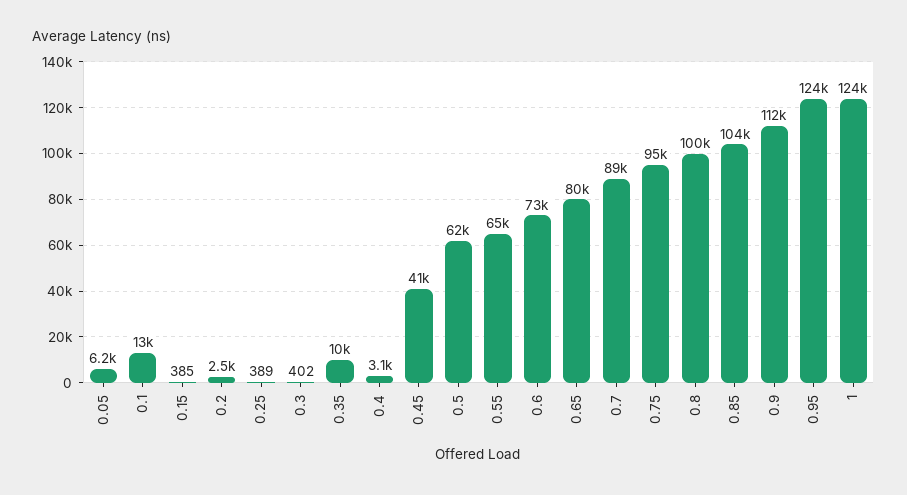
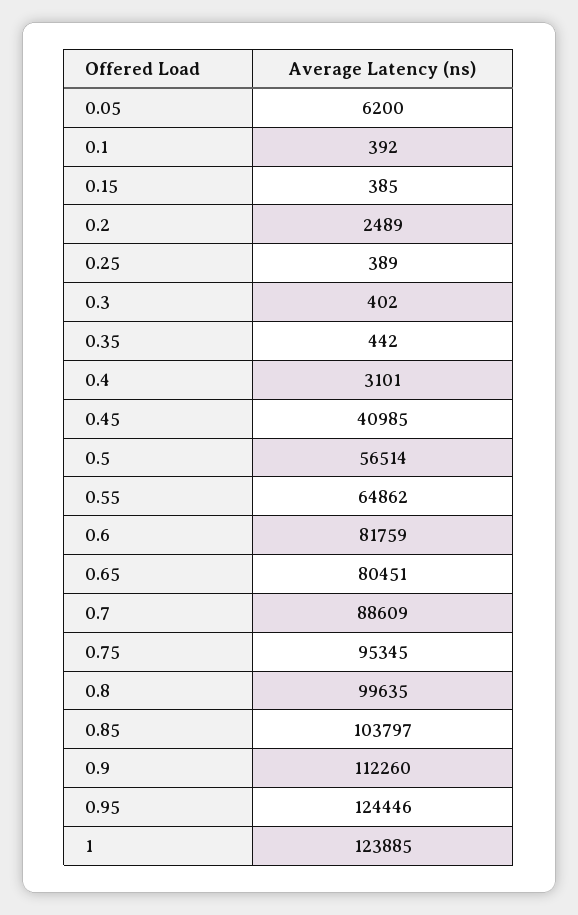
0.1: 13000 -> 392
0.35: 10000 -> 442
0.5: 62000 -> 56514
0.6: 73000 -> 81759

